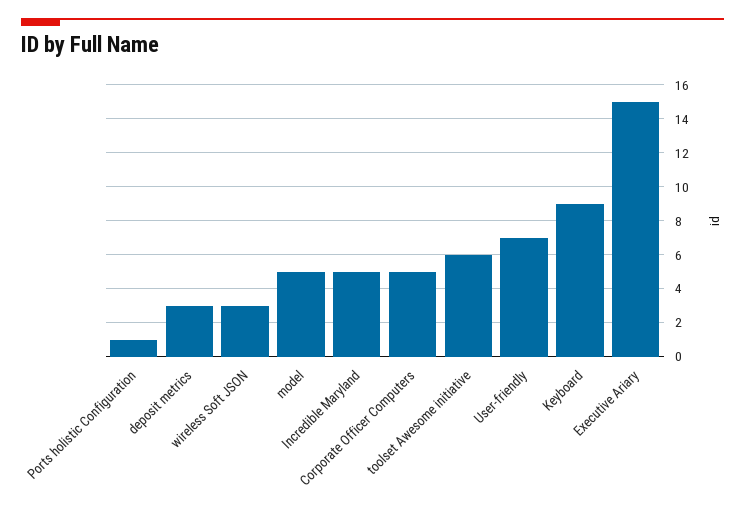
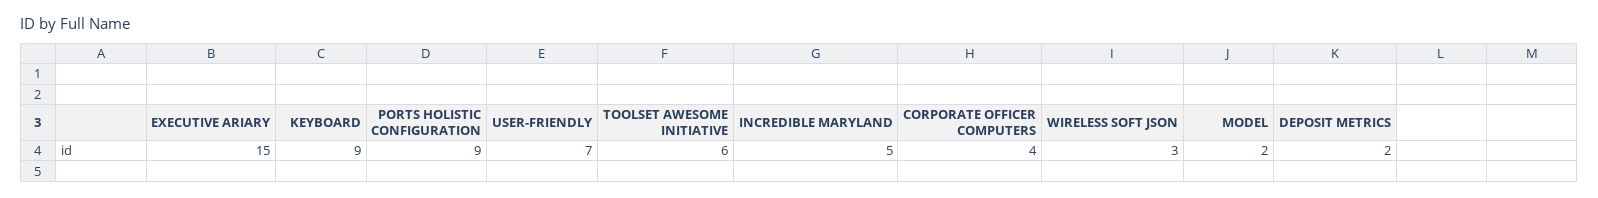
Ports holistic Configuration: 1 -> 9
deposit metrics: 3 -> 2
model: 5 -> 2
Corporate Officer Computers: 5 -> 4

